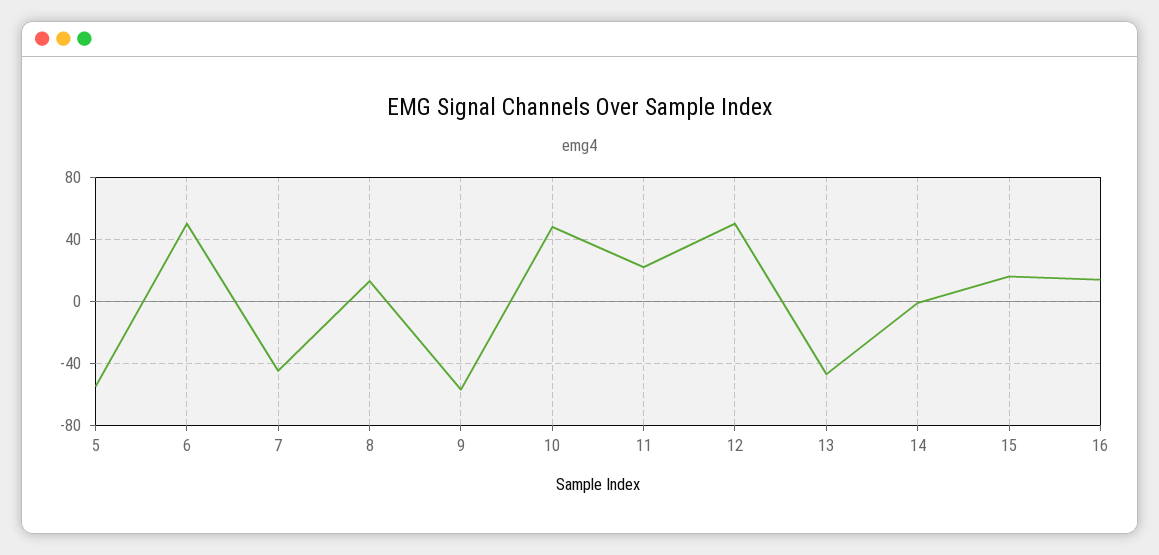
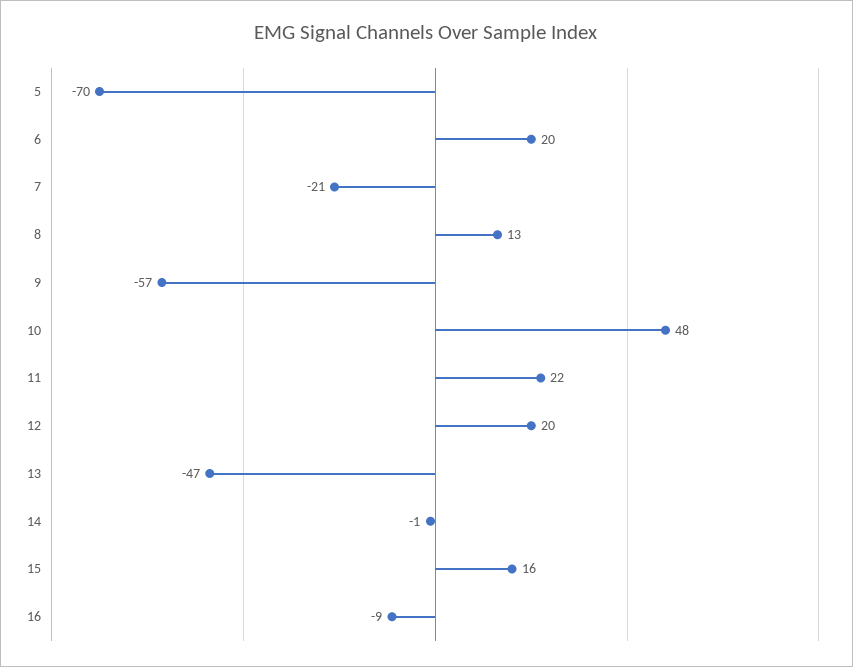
5: -55 -> -70
6: 50 -> 20
7: -45 -> -21
12: 50 -> 20
16: 15 -> -9

